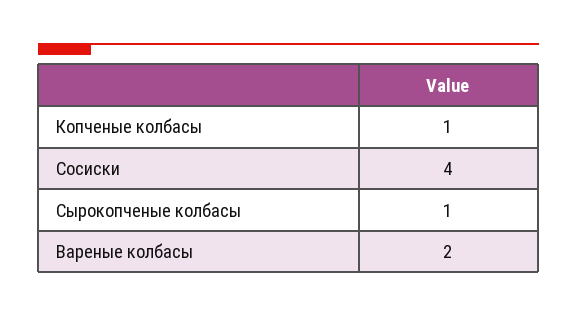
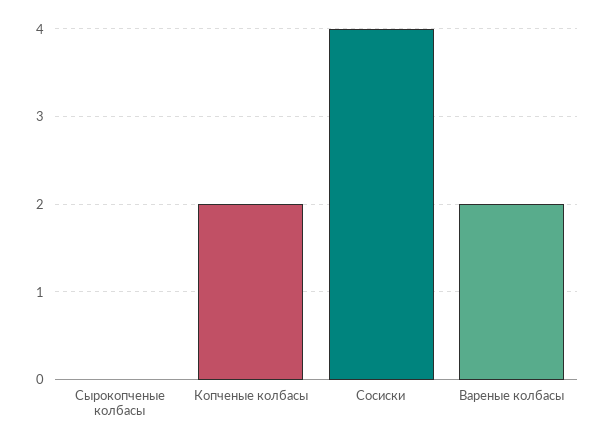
Копченые колбасы: 1 -> 2
Сырокопченые колбасы: 1 -> 0

